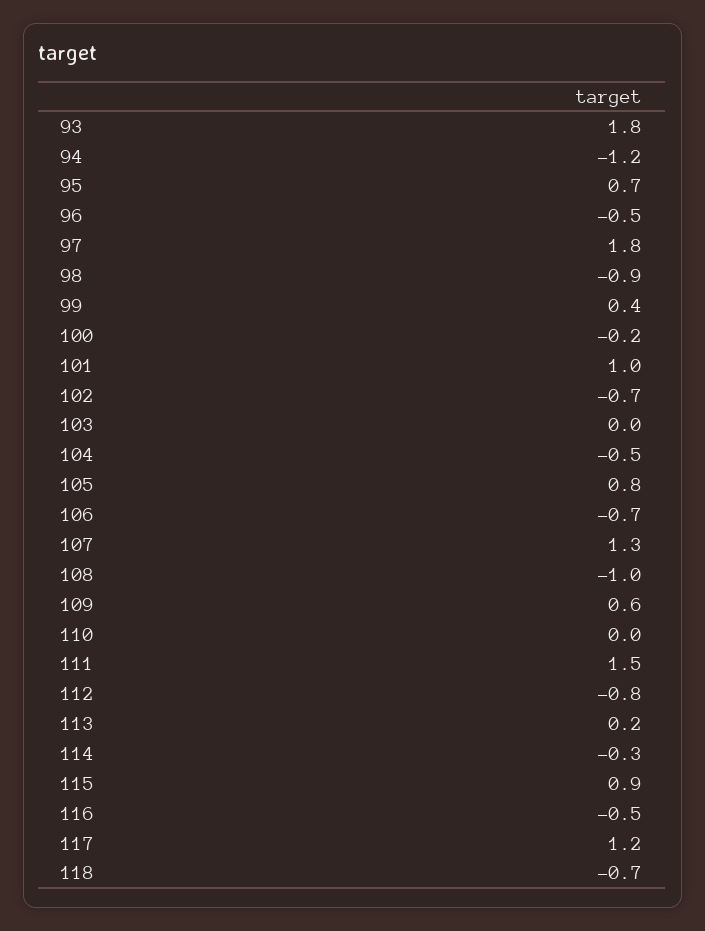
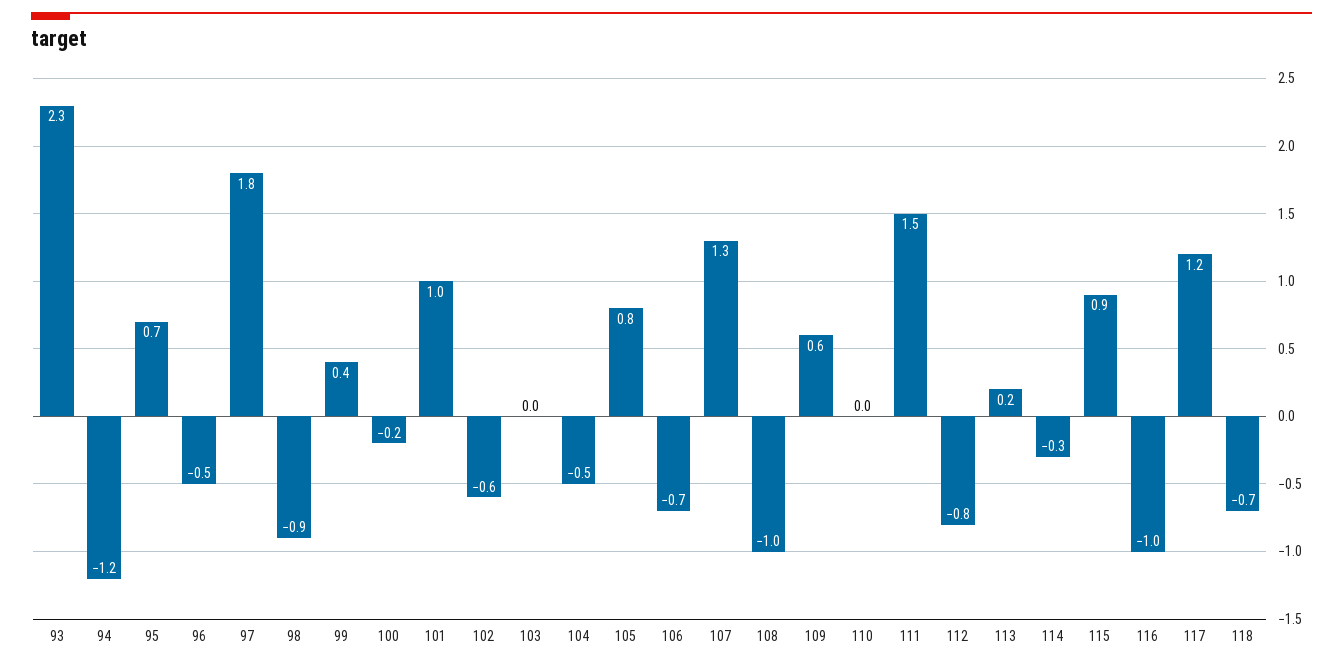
93: 1.8 -> 2.3
102: -0.7 -> -0.6
116: -0.5 -> -1

